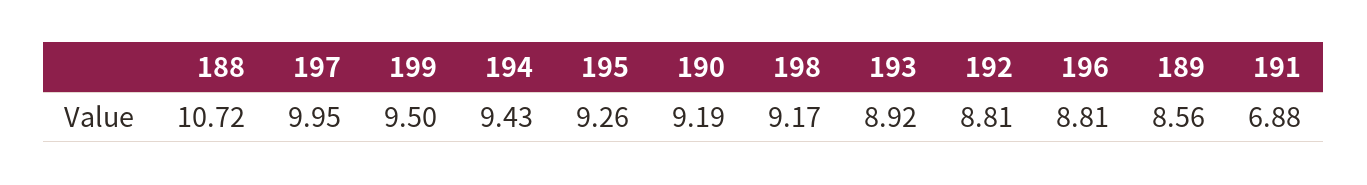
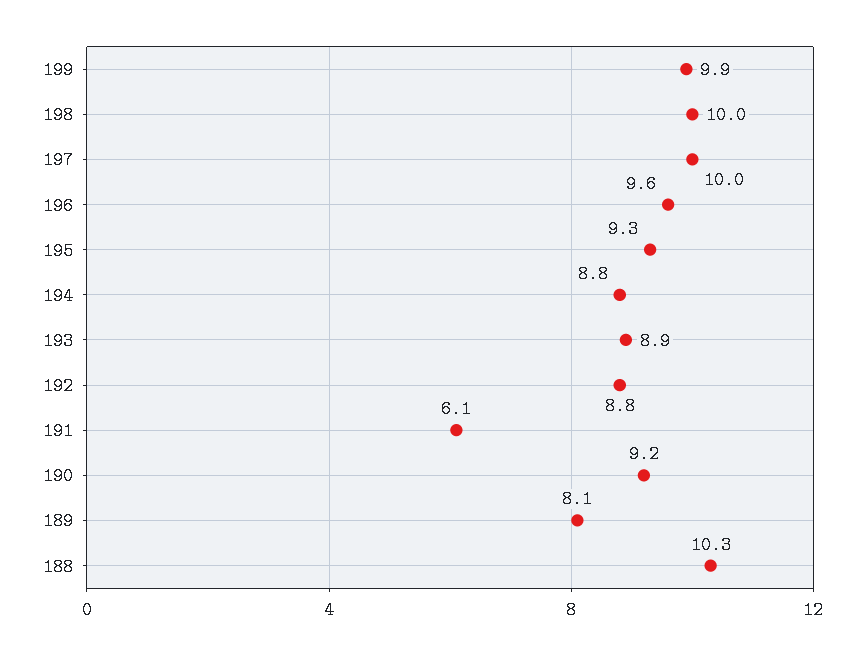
188: 10.72 -> 10.3
199: 9.5 -> 9.9
194: 9.43 -> 8.8
198: 9.17 -> 10
196: 8.81 -> 9.6
189: 8.56 -> 8.1
191: 6.88 -> 6.1

